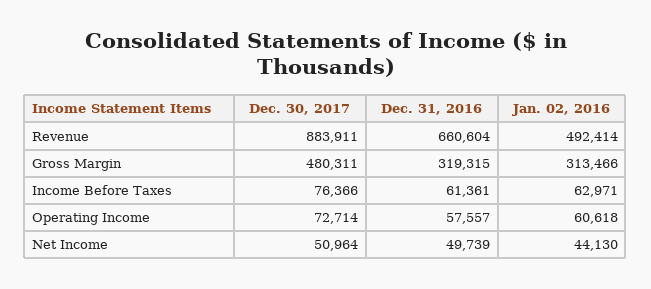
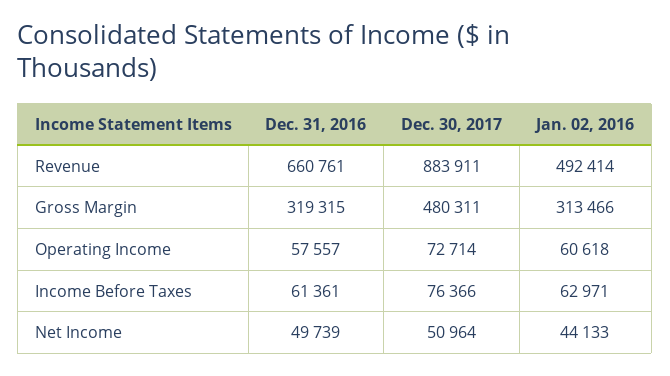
Dec. 31, 2016, Revenue: 660604 -> 660761
Jan. 02, 2016, Net Income: 44130 -> 44133

